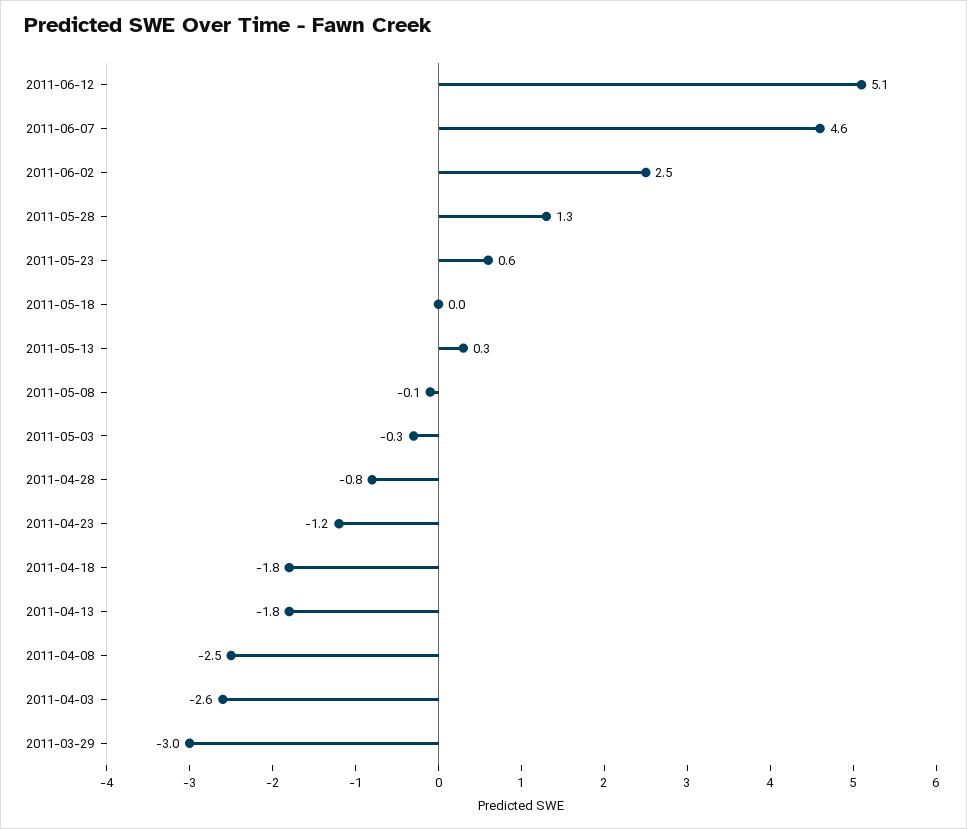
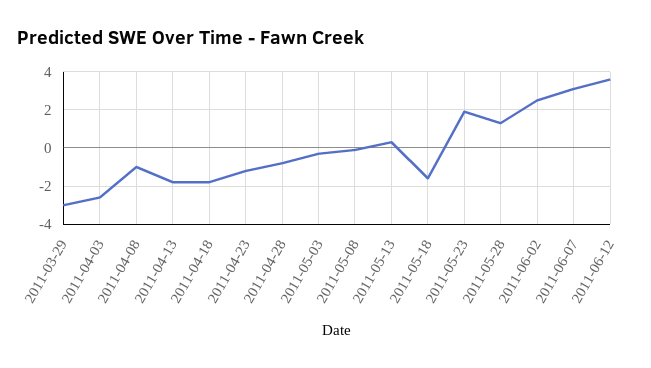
2011-06-12: 5.1 -> 3.5
2011-06-07: 4.6 -> 3
2011-05-23: 0.6 -> 2
2011-05-18: 0 -> -1.5
2011-04-08: -2.5 -> -1

